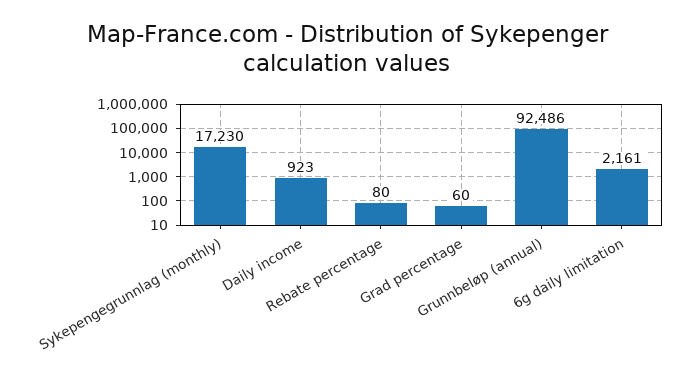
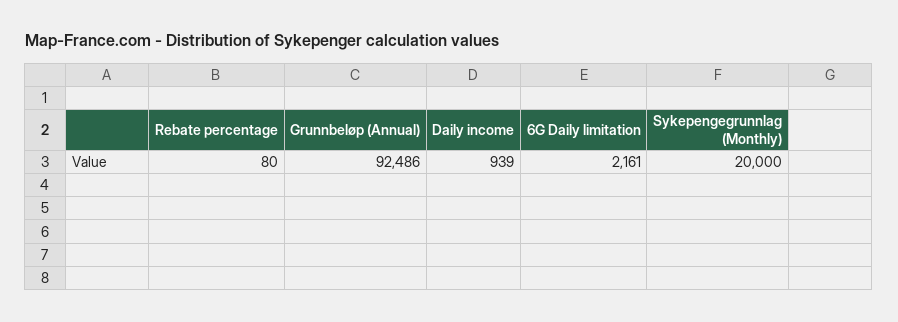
Sykepengegrunnlag (monthly): 17230 -> 20000
Daily income: 923 -> 939
Grad percentage: 60 -> none

